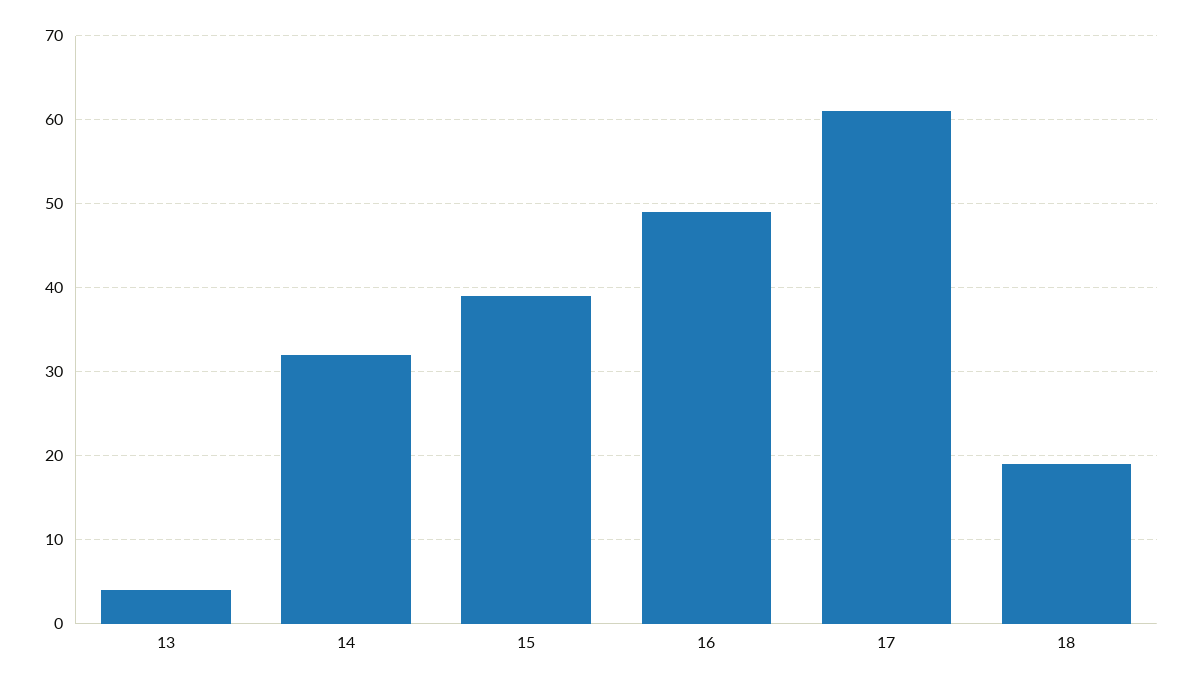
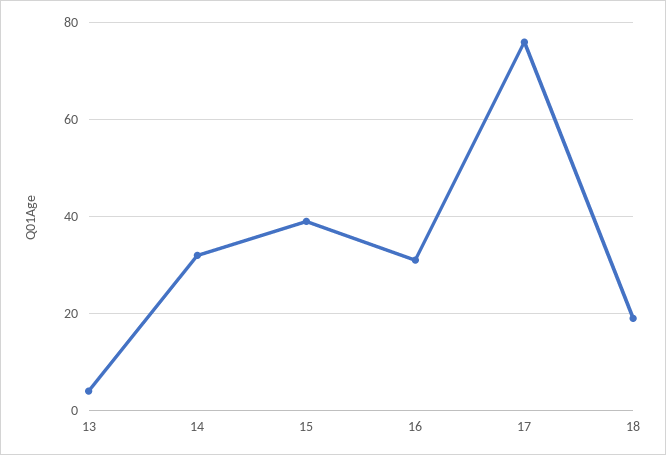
16: 49 -> 30
17: 61 -> 75

